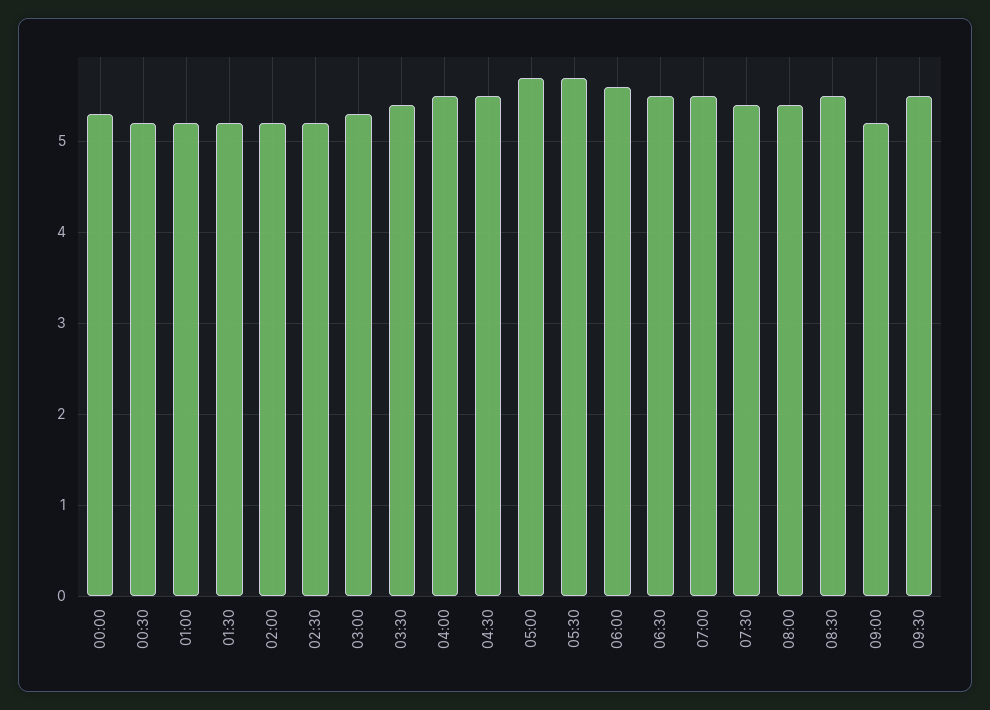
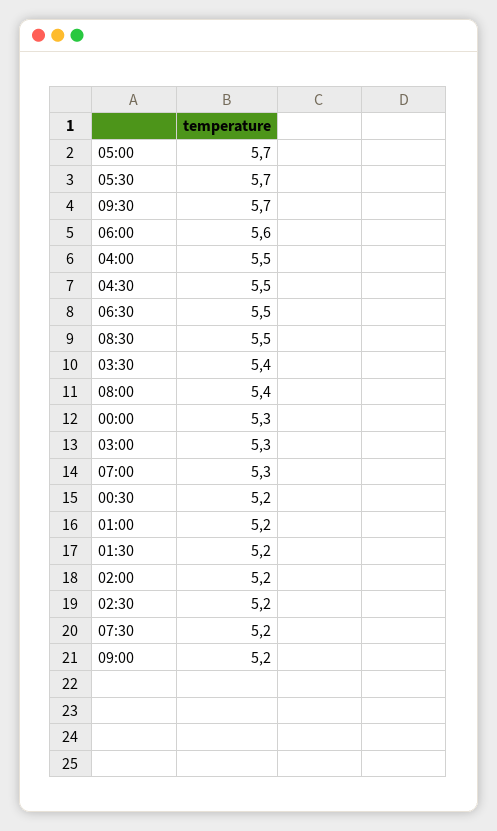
07:00: 5.5 -> 5.3
07:30: 5.4 -> 5.2
09:30: 5.5 -> 5.7

